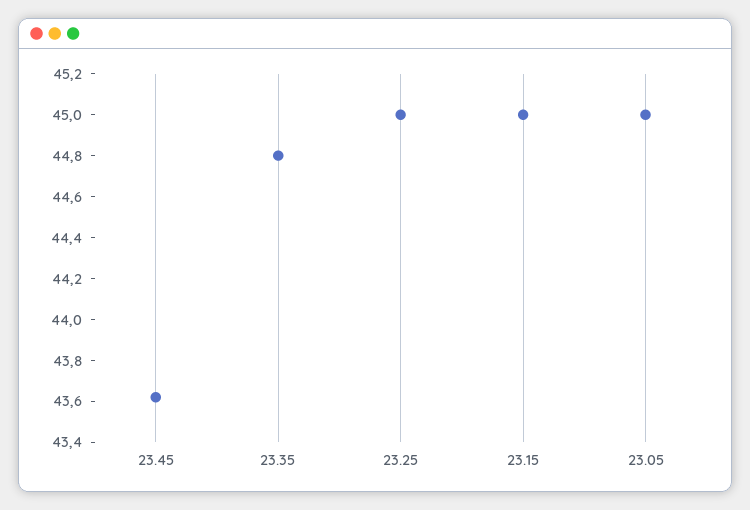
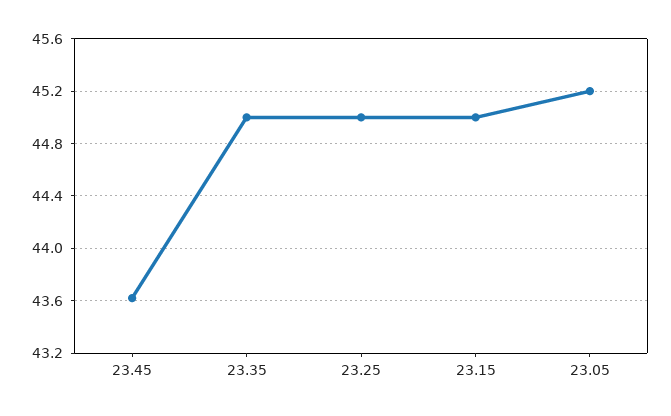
23.35: 44.8 -> 45
23.05: 45 -> 45.2

